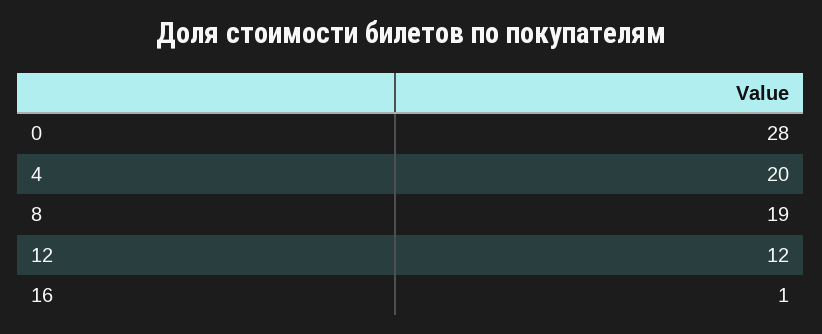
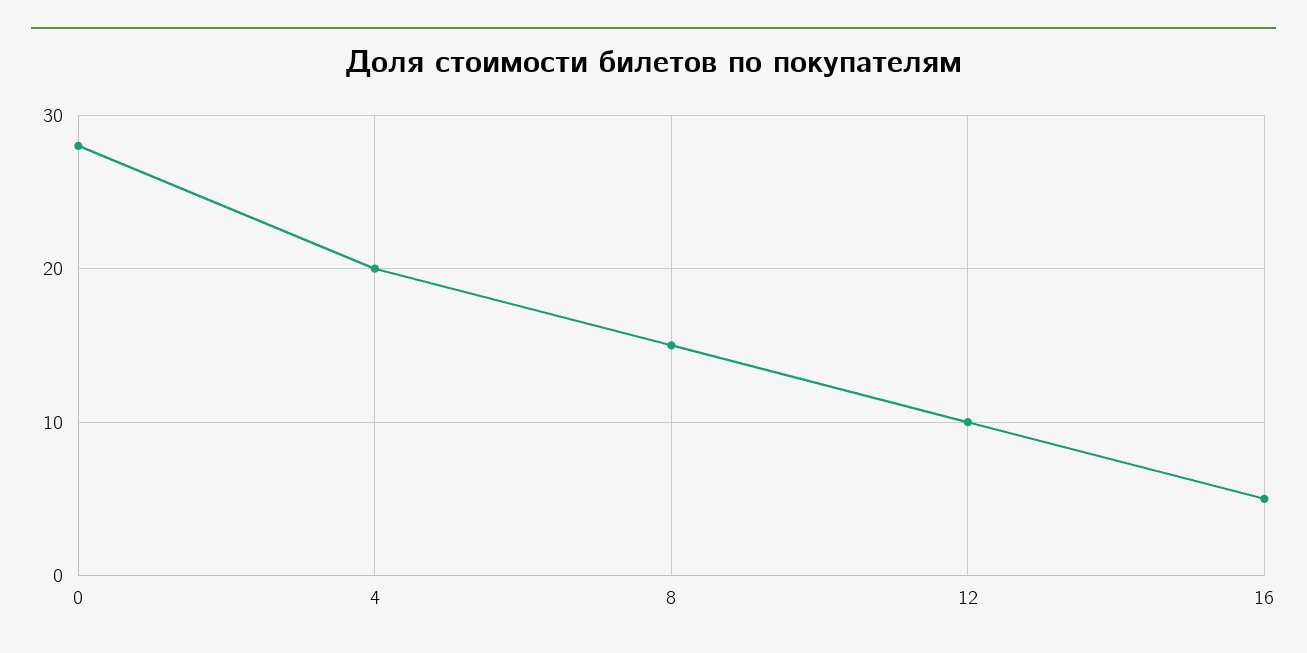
8: 19 -> 15
12: 12 -> 10
16: 1 -> 5

